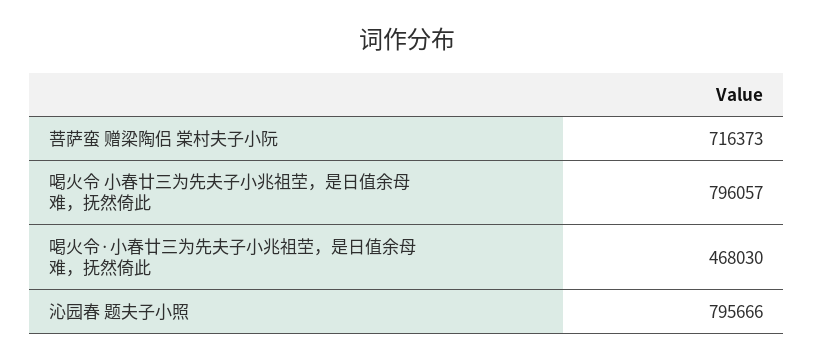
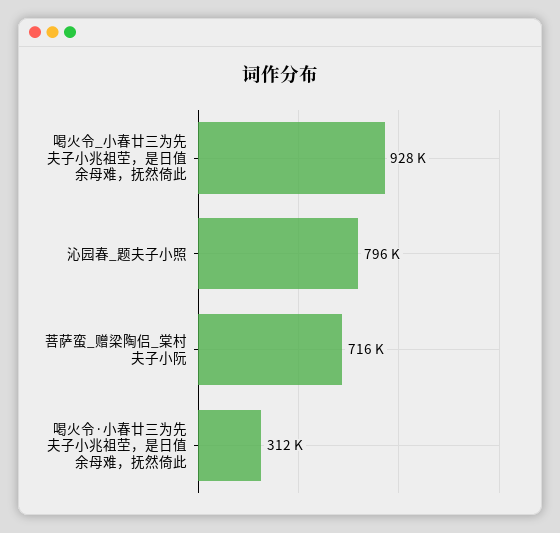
喝火令 小春廿三为先夫子小兆祖茔，是日值余母难，抚然倚此: 796057 -> 928000
喝火令·小春廿三为先夫子小兆祖茔，是日值余母难，抚然倚此: 468030 -> 312000

